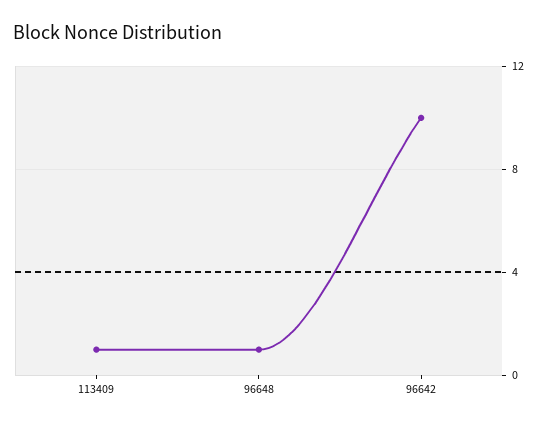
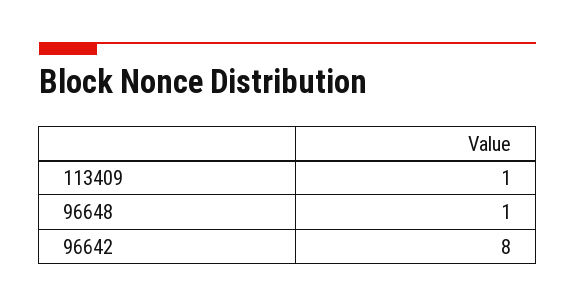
96642: 10 -> 8

